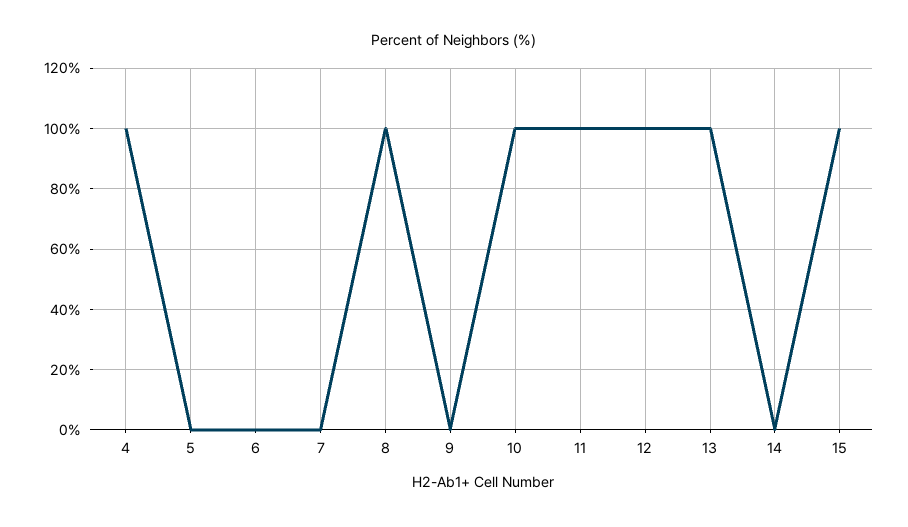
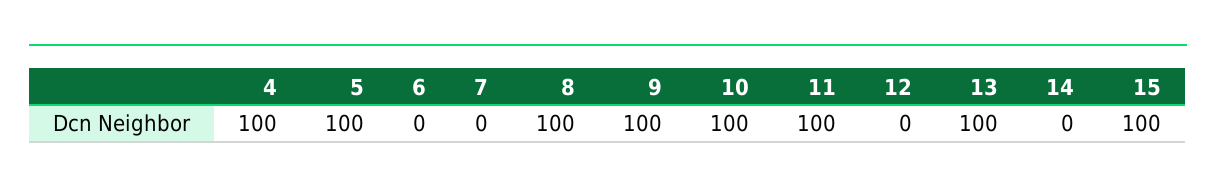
5: 0 -> 100
9: 0 -> 100
12: 100 -> 0

